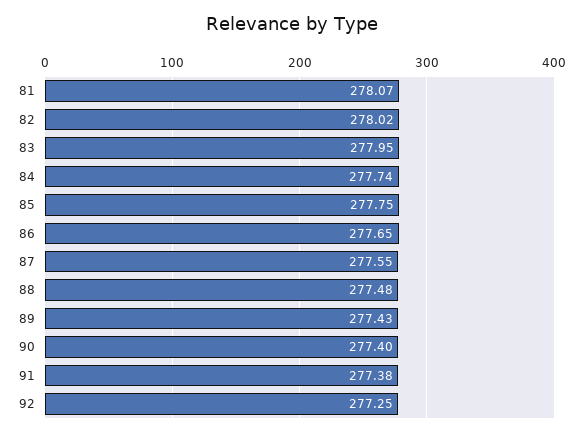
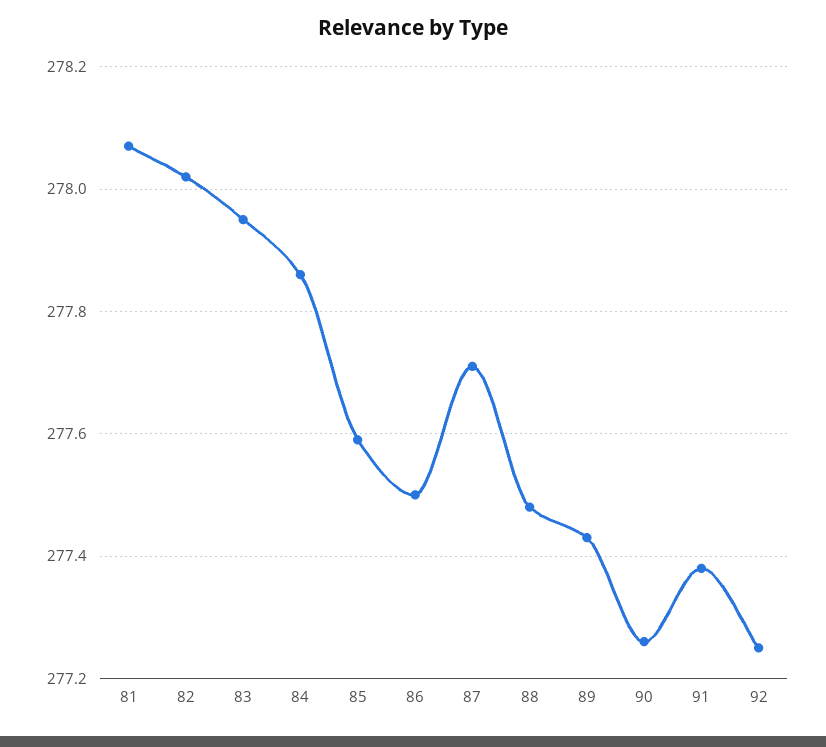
84: 277.74 -> 277.85
85: 277.75 -> 277.6
86: 277.65 -> 277.5
87: 277.55 -> 277.7
90: 277.4 -> 277.25

